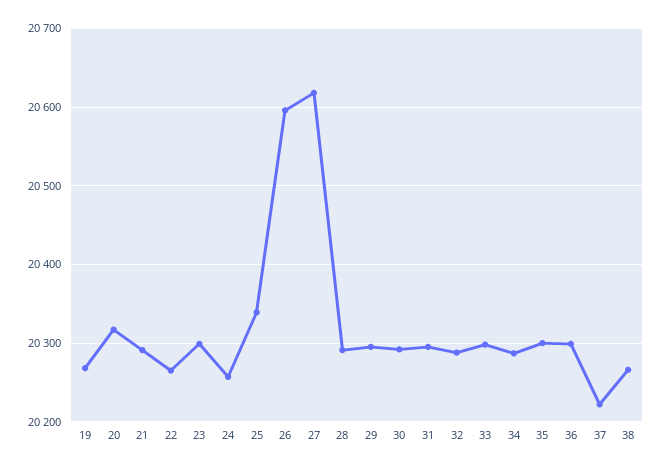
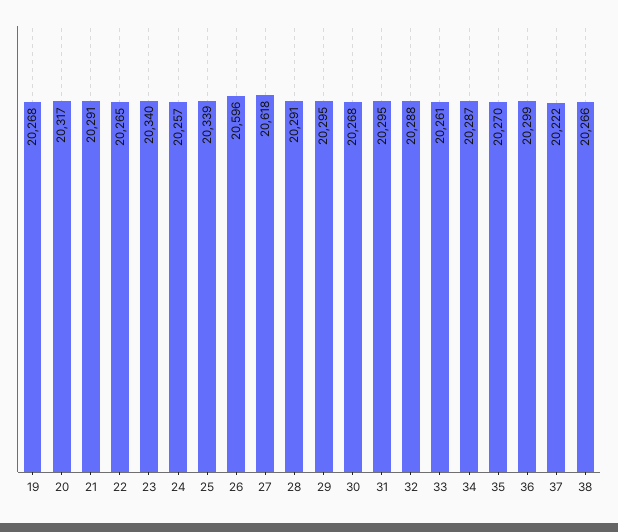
23: 20300 -> 20340
30: 20290 -> 20268
33: 20300 -> 20261
35: 20300 -> 20270

